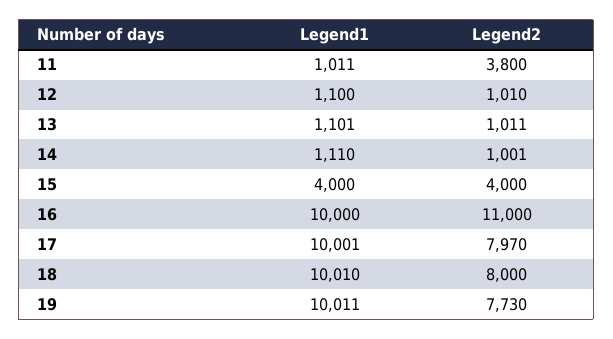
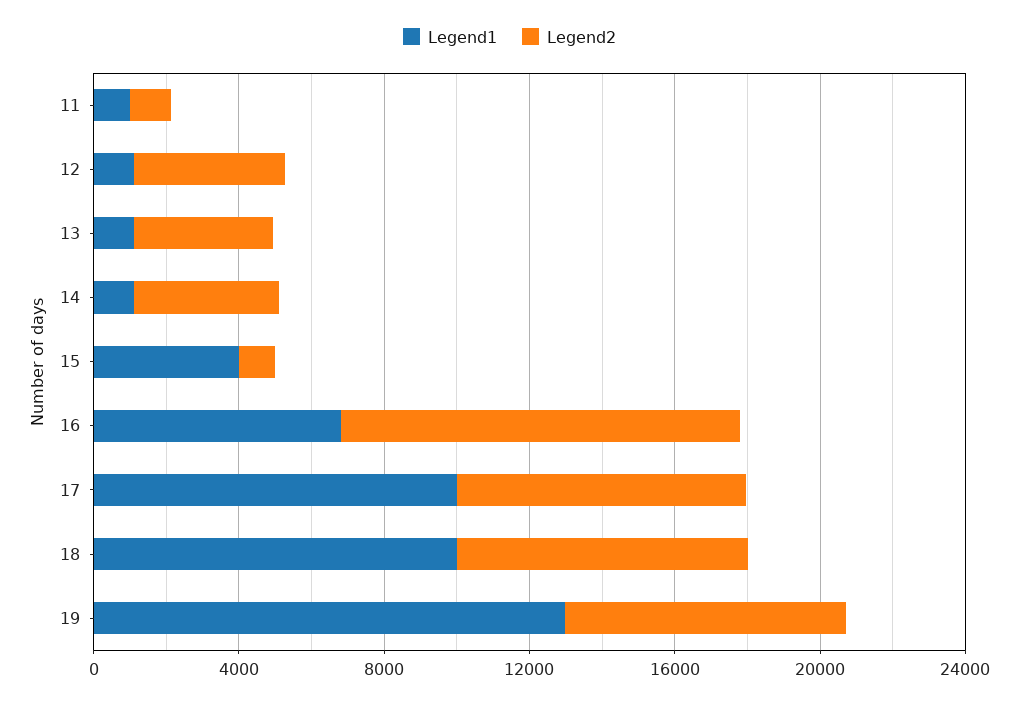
Legend2, 11: 3800 -> 1000
Legend2, 12: 1010 -> 4000
Legend2, 13: 1011 -> 4000
Legend2, 14: 1001 -> 4000
Legend2, 15: 4000 -> 1000
Legend1, 16: 10000 -> 7000
Legend1, 19: 10011 -> 13000

